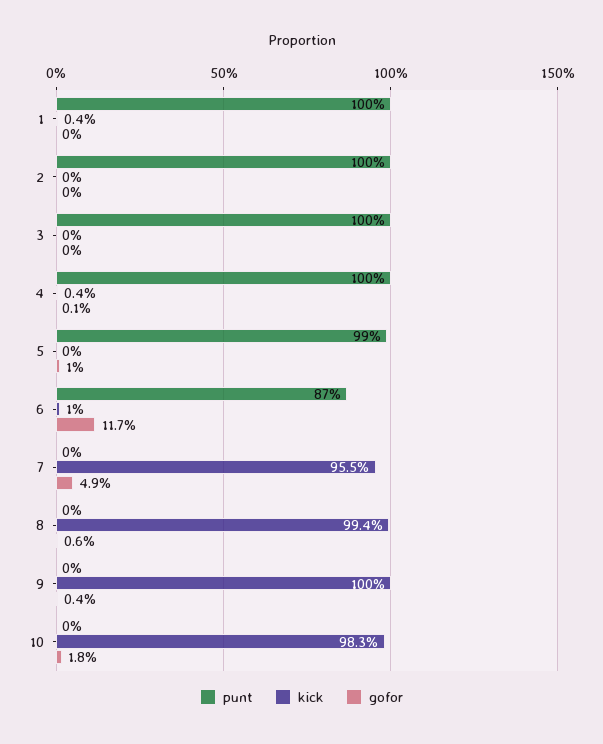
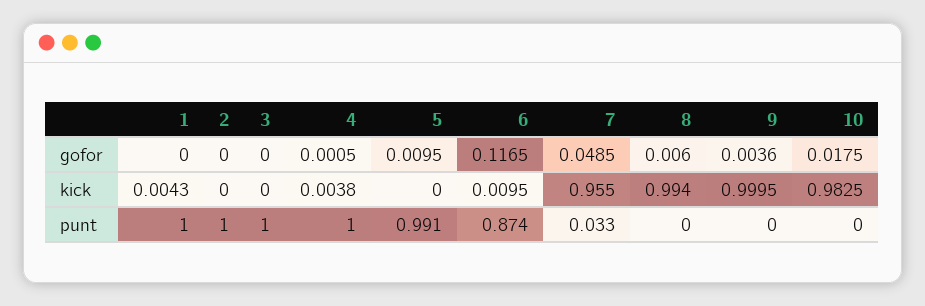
punt, 7: 0 -> 0.033

